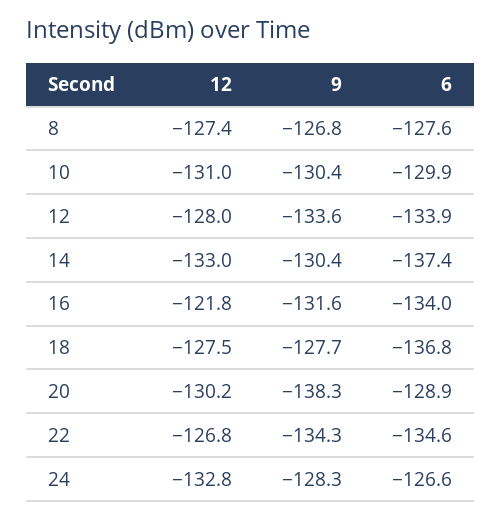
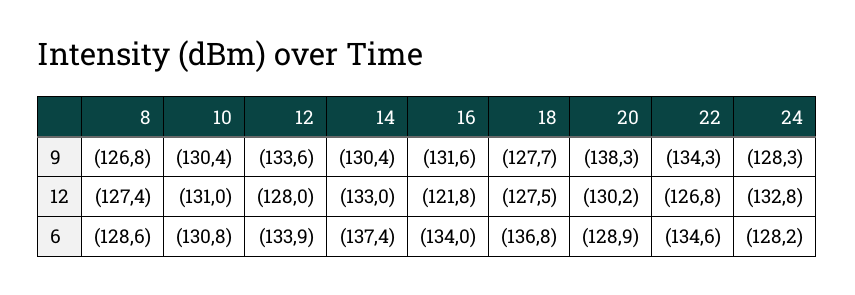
6, 8: -127.6 -> -128.6
6, 10: -129.9 -> -130.8
6, 24: -126.6 -> -128.2

